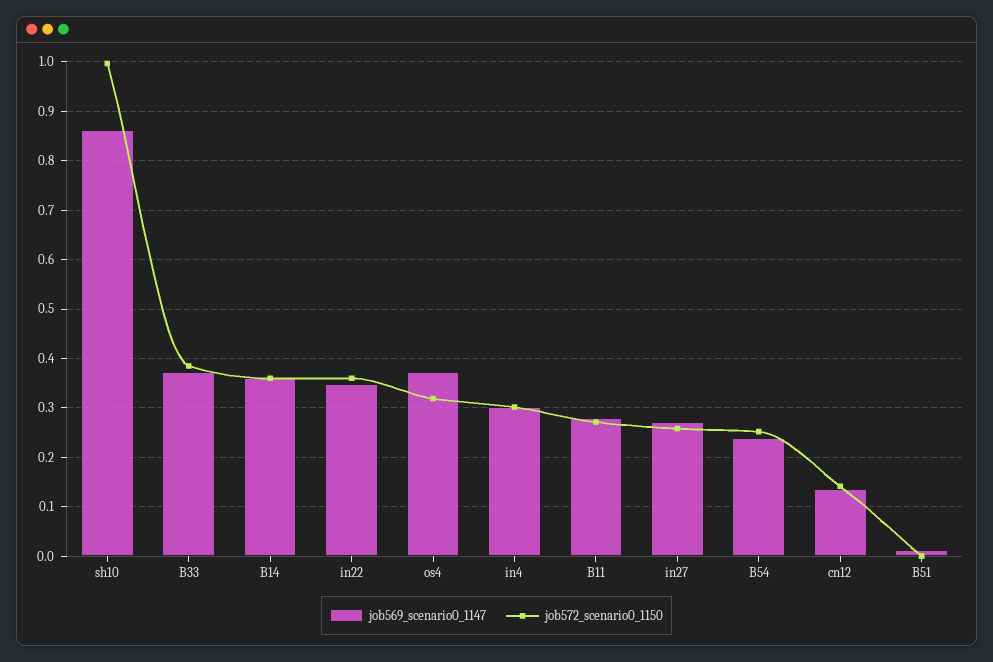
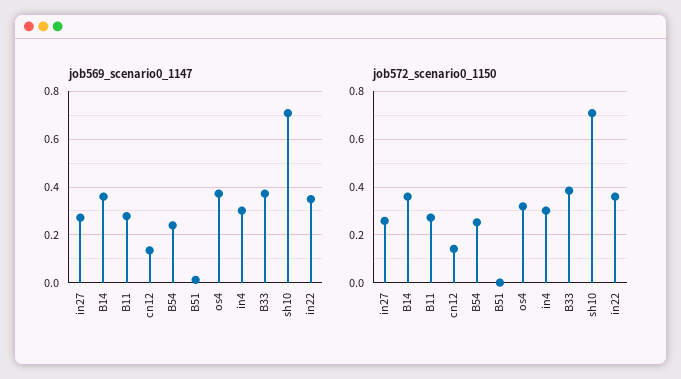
job569_scenario0_1147, sh10: 0.86 -> 0.7
job572_scenario0_1150, sh10: 1 -> 0.7

